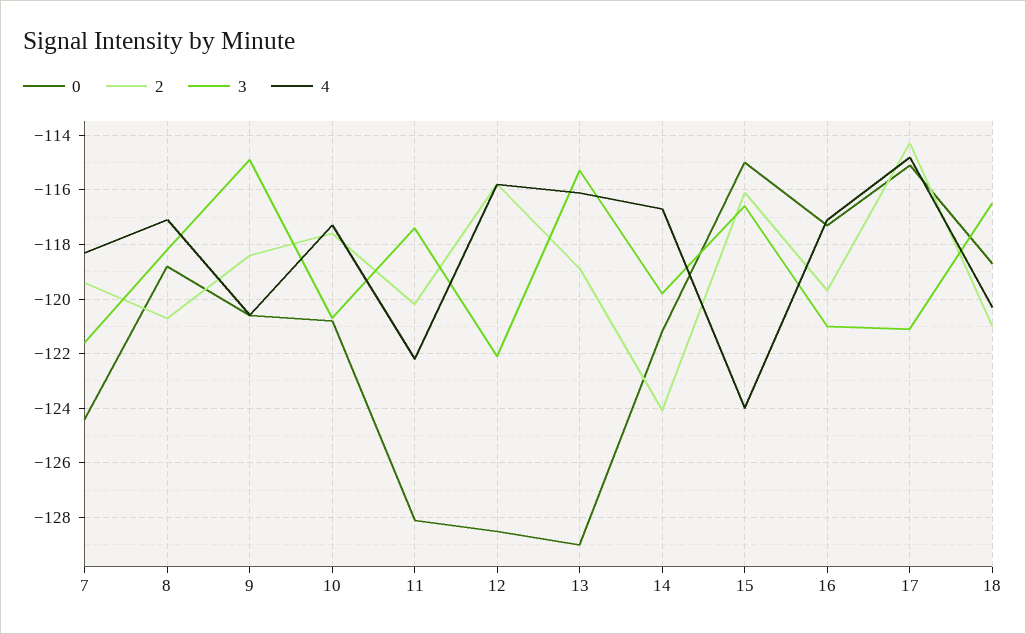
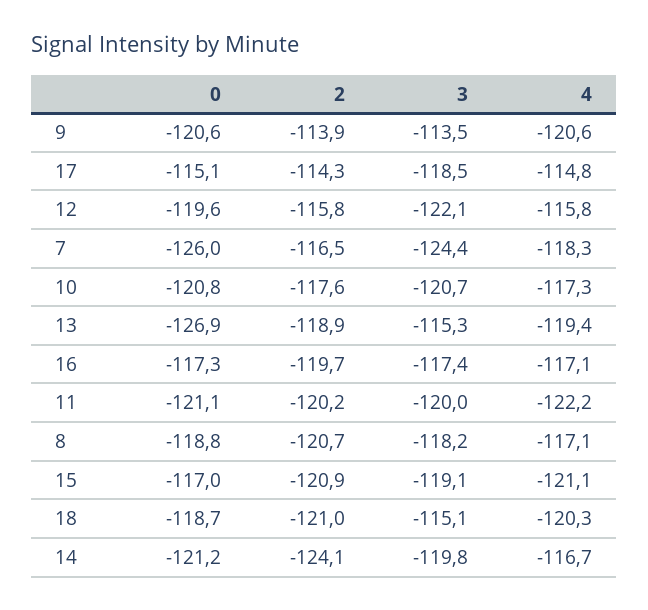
0, 7: -124.5 -> -126
2, 7: -119.5 -> -116.5
3, 7: -121.5 -> -124.4
2, 9: -118.5 -> -113.9
3, 9: -115 -> -113.5
0, 11: -128 -> -121.1
3, 11: -117.5 -> -120
0, 12: -128.5 -> -119.6
0, 13: -129 -> -126.9
4, 13: -116 -> -119.4
0, 15: -115 -> -117
2, 15: -116 -> -120.9
3, 15: -116.5 -> -119.1
4, 15: -124 -> -121.1
3, 16: -121 -> -117.4
3, 17: -121 -> -118.5
3, 18: -116.5 -> -115.1

